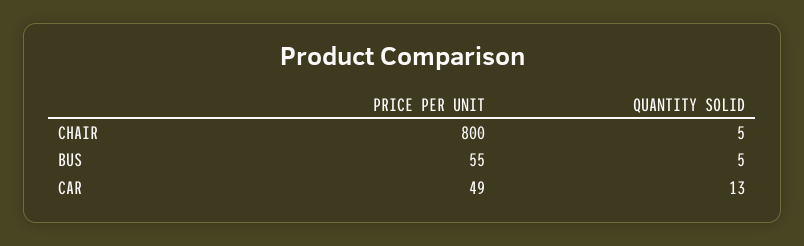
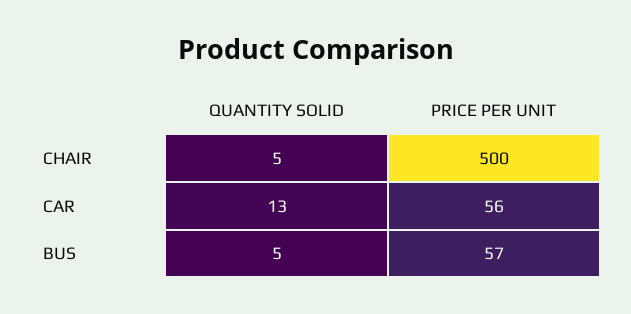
PRICE PER UNIT, CHAIR: 800 -> 500
PRICE PER UNIT, BUS: 55 -> 57
PRICE PER UNIT, CAR: 49 -> 56

